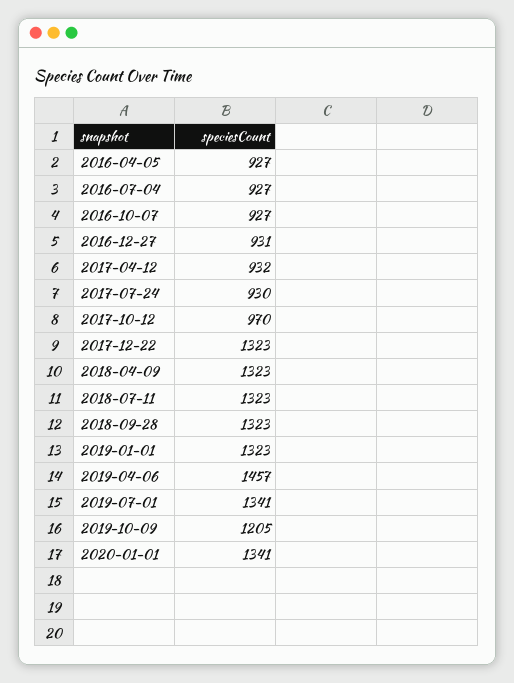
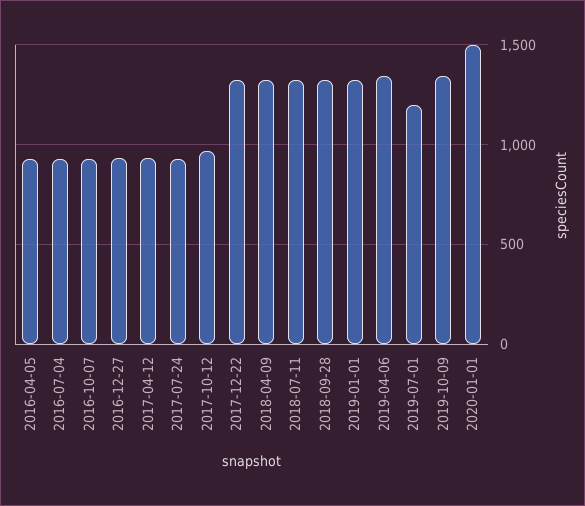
2019-04-06: 1457 -> 1350
2019-07-01: 1341 -> 1200
2019-10-09: 1205 -> 1350
2020-01-01: 1341 -> 1500

